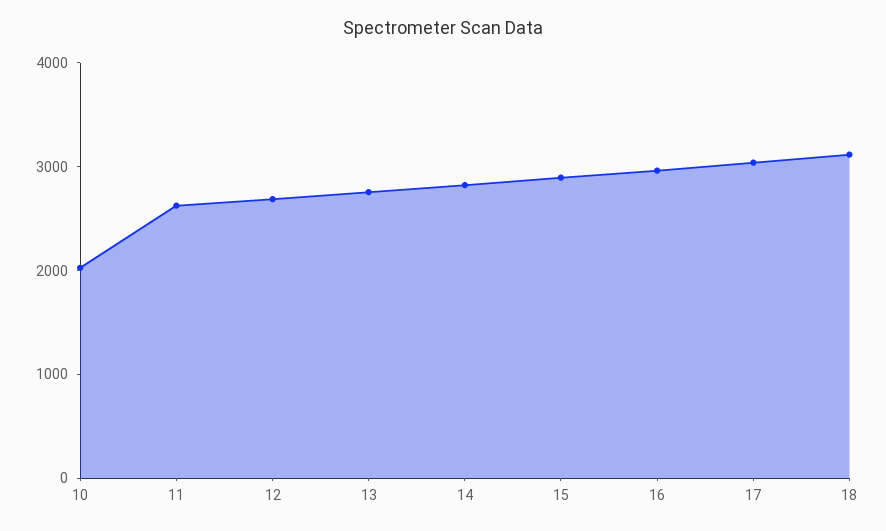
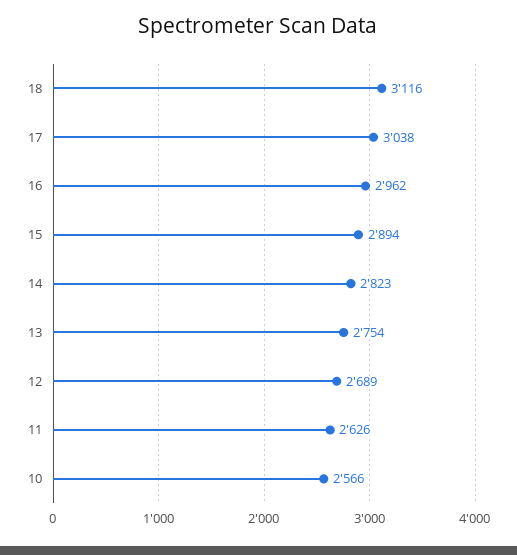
10: 2000 -> 2566

